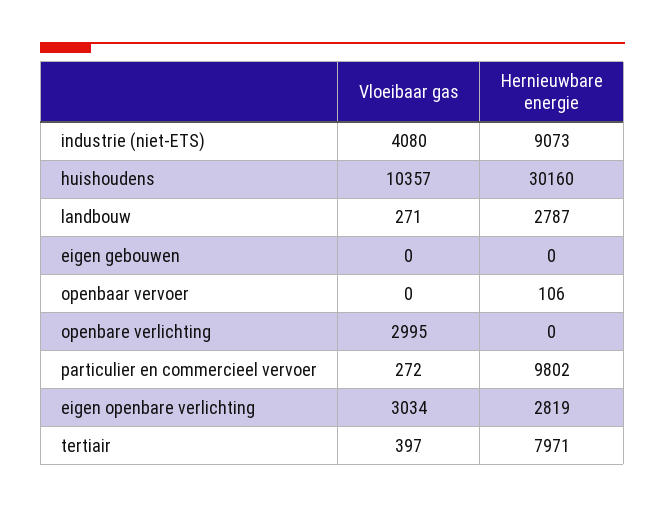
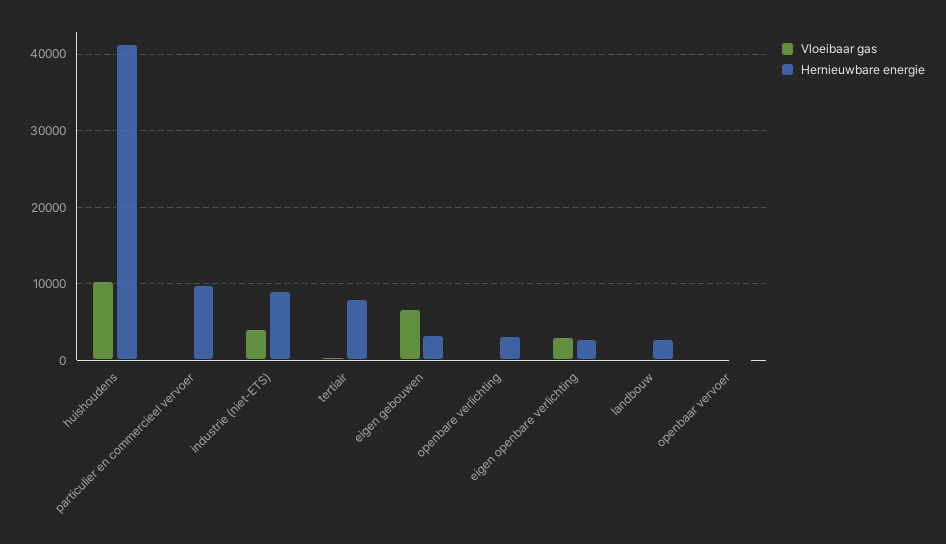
Hernieuwbare energie, huishoudens: 30160 -> 41000
Vloeibaar gas, eigen gebouwen: 0 -> 7000
Hernieuwbare energie, eigen gebouwen: 0 -> 3000
Vloeibaar gas, openbare verlichting: 2995 -> 0
Hernieuwbare energie, openbare verlichting: 0 -> 3000

